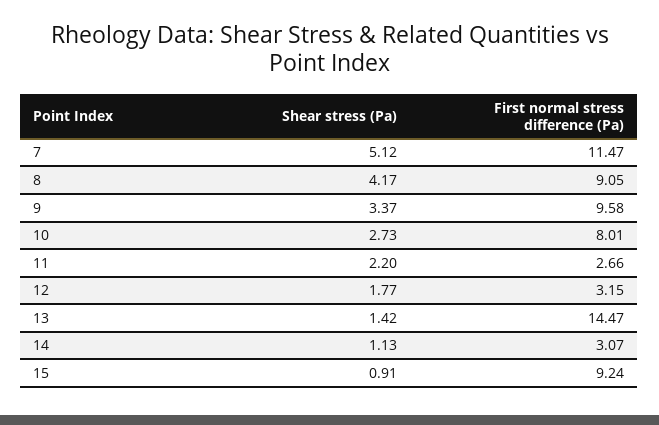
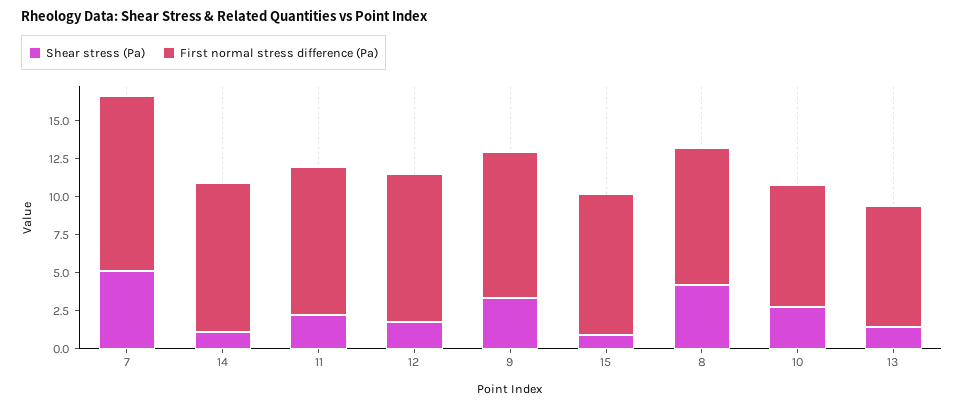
First normal stress difference (Pa), 11: 2.66 -> 10
First normal stress difference (Pa), 12: 3.15 -> 10
First normal stress difference (Pa), 13: 14.47 -> 7.5
First normal stress difference (Pa), 14: 3.07 -> 10

